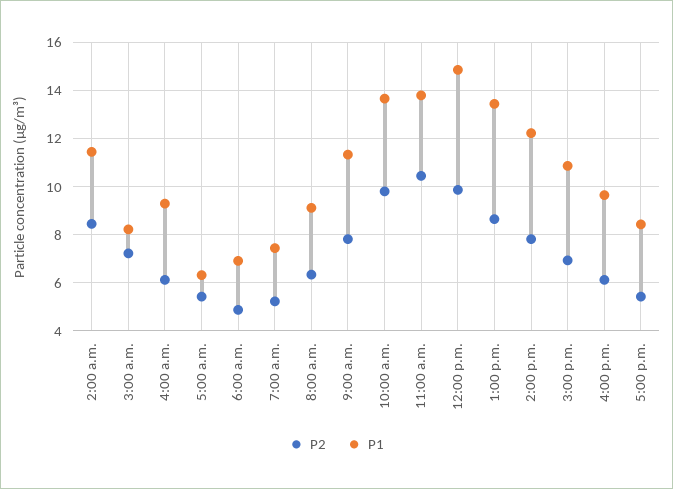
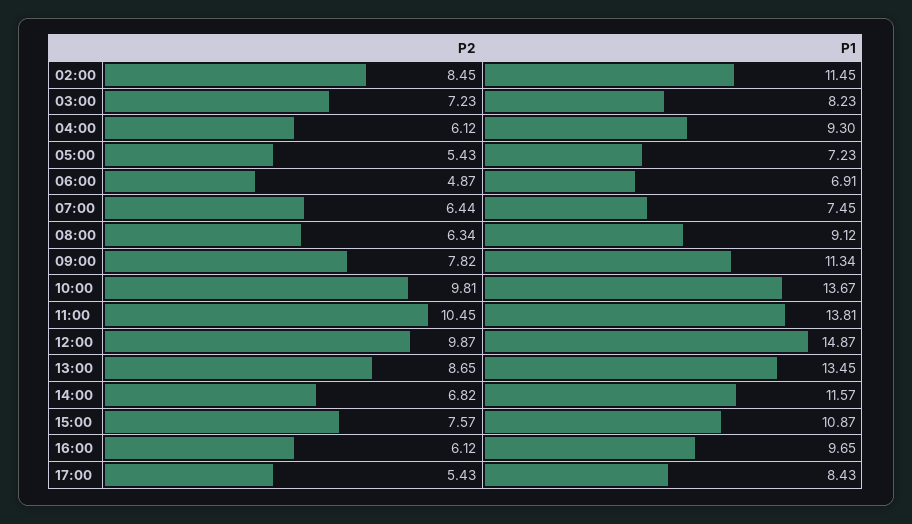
P1, 5:00 a.m.: 6.25 -> 7.23
P2, 7:00 a.m.: 5.25 -> 6.44
P2, 2:00 p.m.: 7.75 -> 6.82
P1, 2:00 p.m.: 12.25 -> 11.57
P2, 3:00 p.m.: 7 -> 7.57

